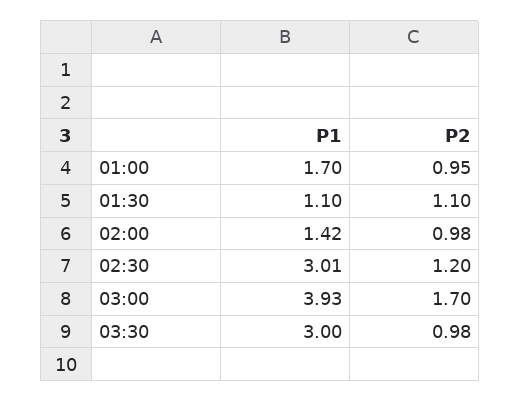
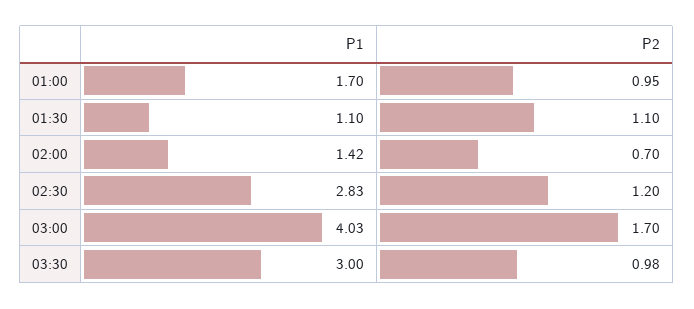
P2, 02:00: 0.98 -> 0.7
P1, 02:30: 3.01 -> 2.83
P1, 03:00: 3.93 -> 4.03

